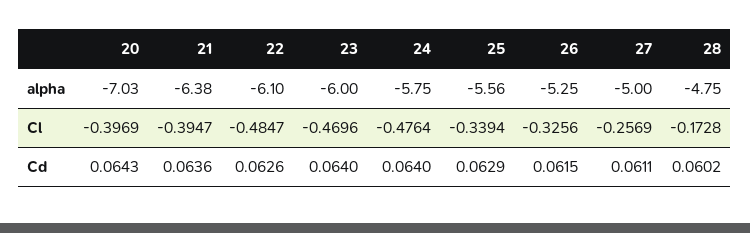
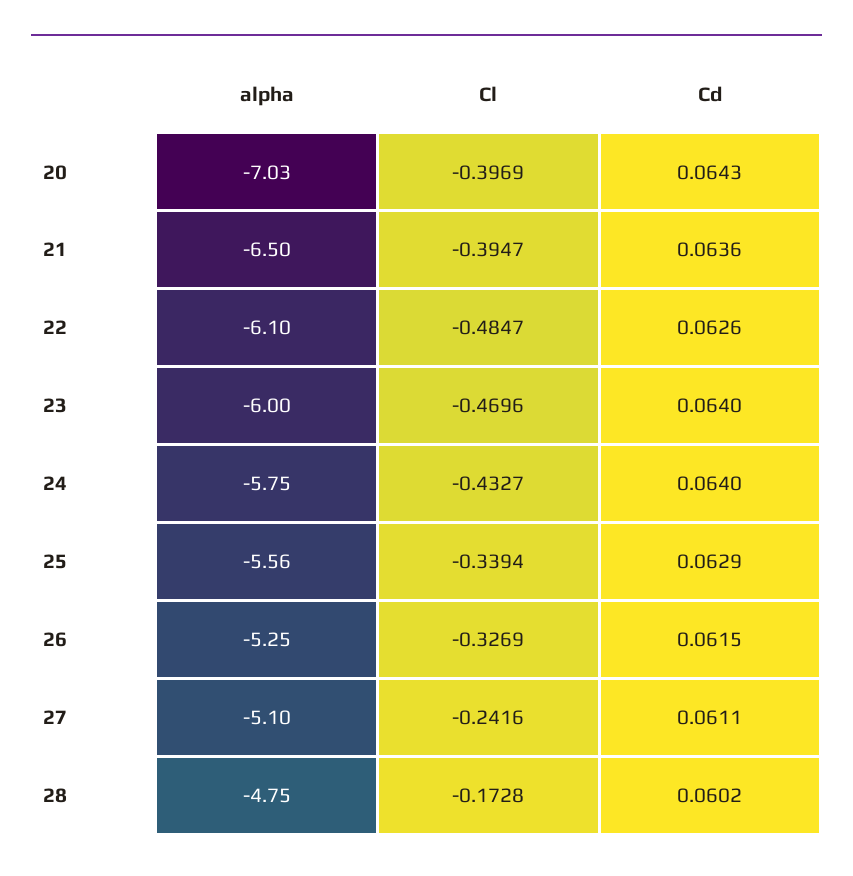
21, alpha: -6.38 -> -6.5
27, alpha: -5 -> -5.1
24, Cl: -0.4764 -> -0.4327
26, Cl: -0.3256 -> -0.3269
27, Cl: -0.2569 -> -0.2416

